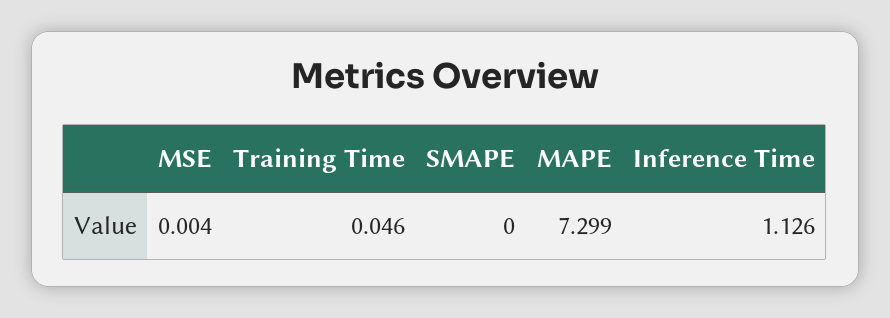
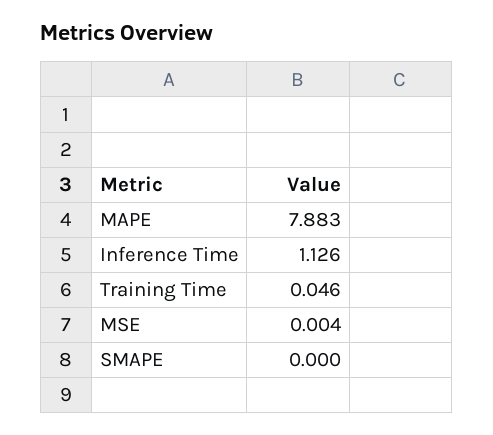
MAPE: 7.299 -> 7.883

